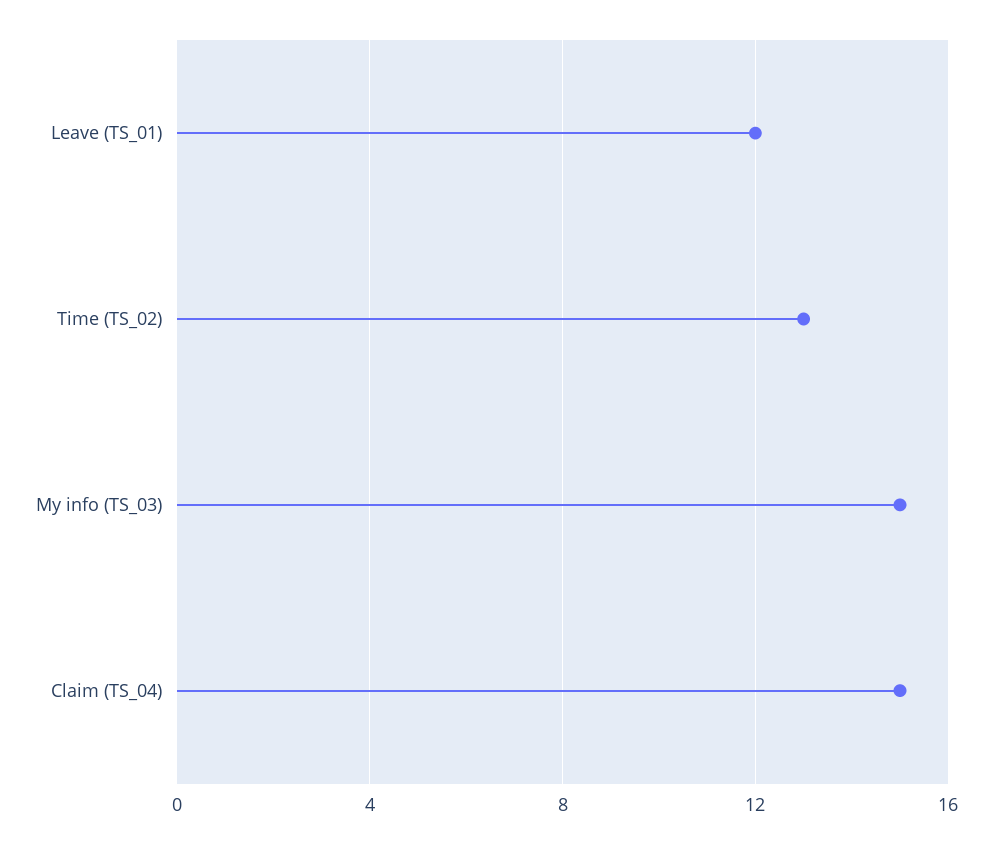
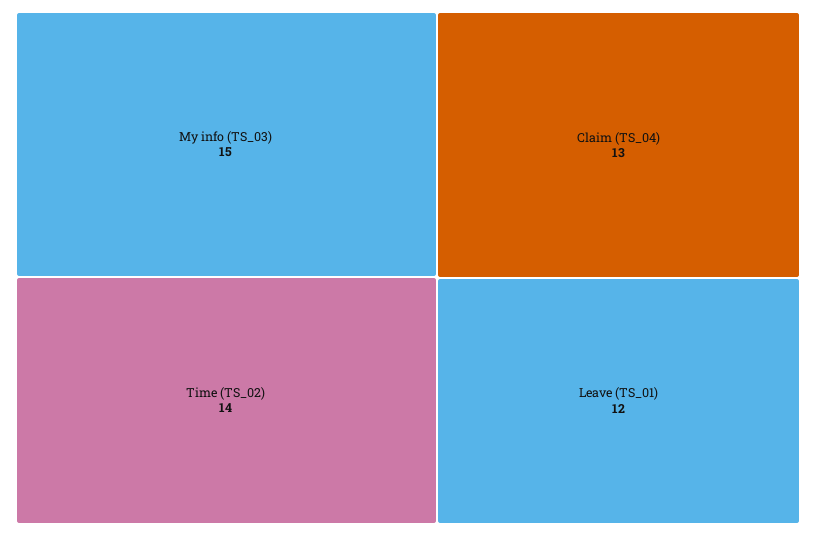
Time (TS_02): 13 -> 14
Claim (TS_04): 15 -> 13

